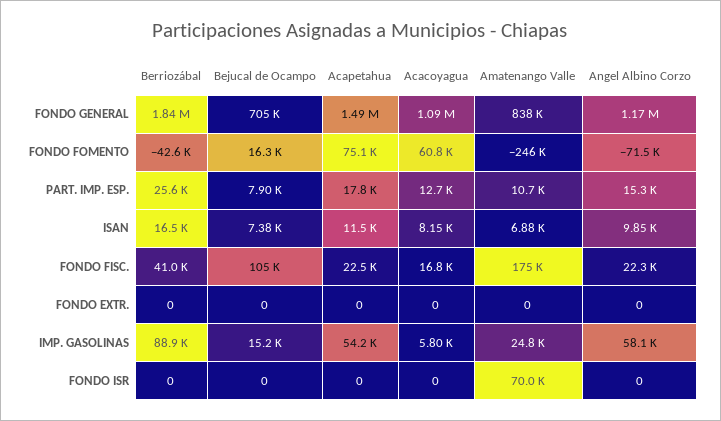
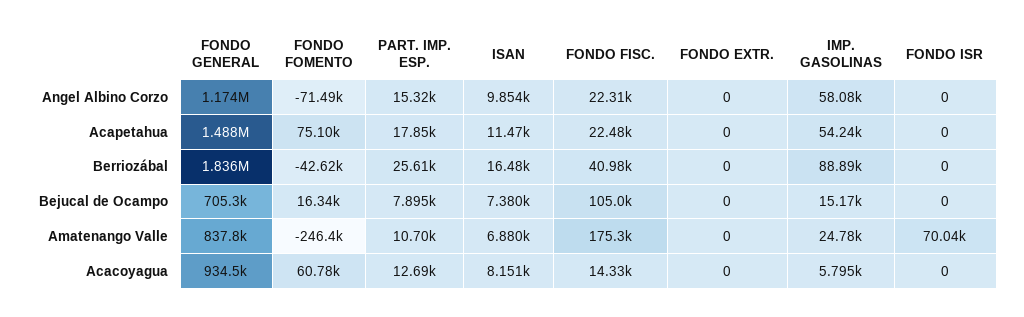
Acacoyagua, FONDO GENERAL: 1090000 -> 934500
Acacoyagua, FONDO FISC.: 16800 -> 14330

